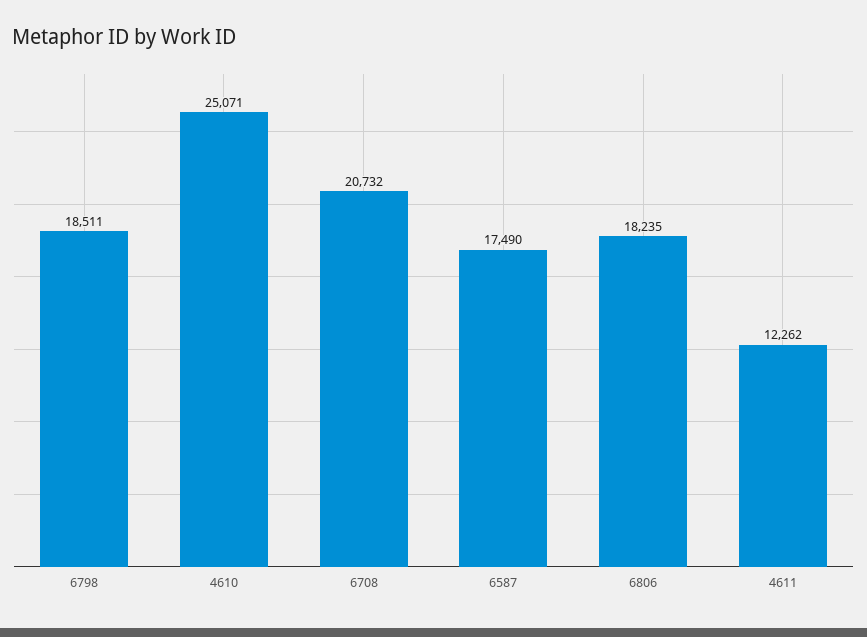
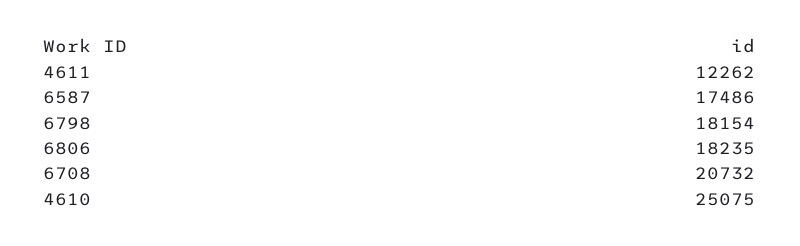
6798: 18511 -> 18154
4610: 25071 -> 25075
6587: 17490 -> 17486

